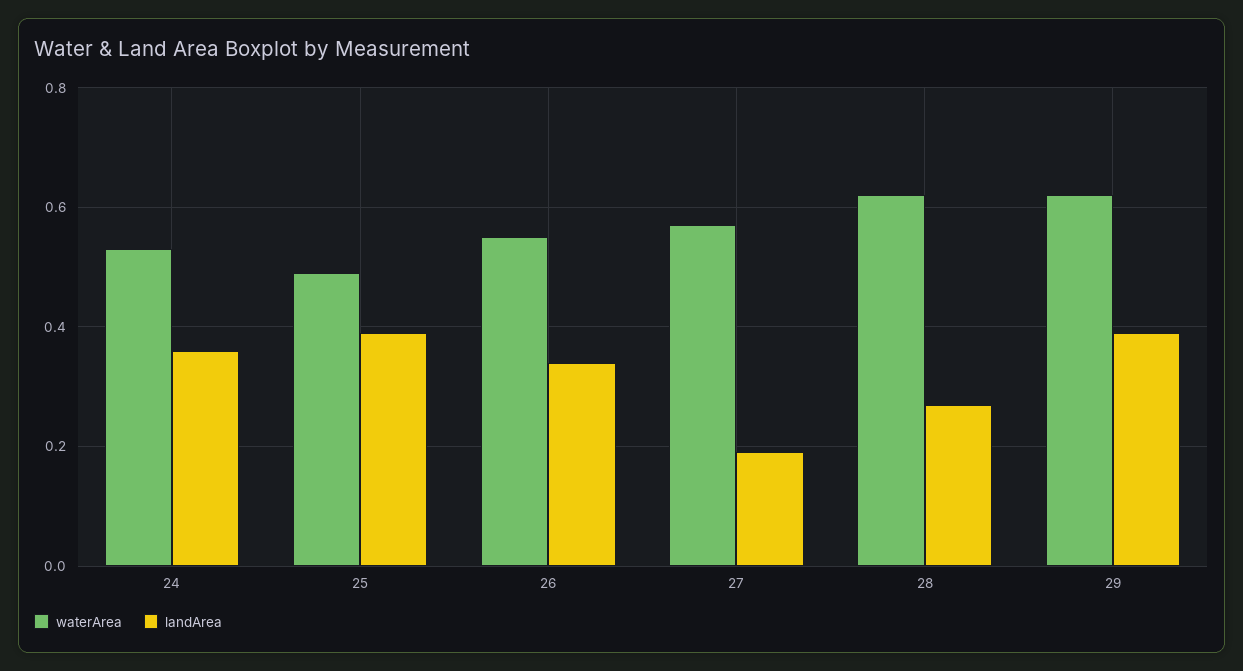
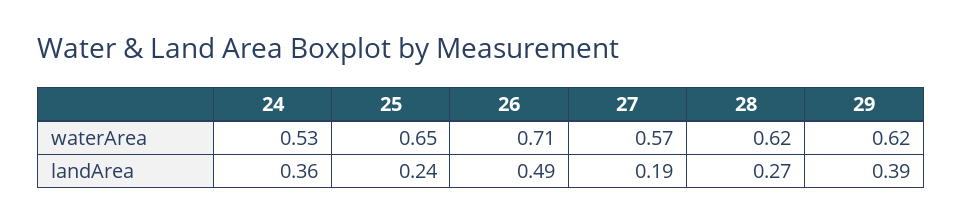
waterArea, 25: 0.5 -> 0.65
landArea, 25: 0.4 -> 0.24
waterArea, 26: 0.55 -> 0.71
landArea, 26: 0.35 -> 0.49

